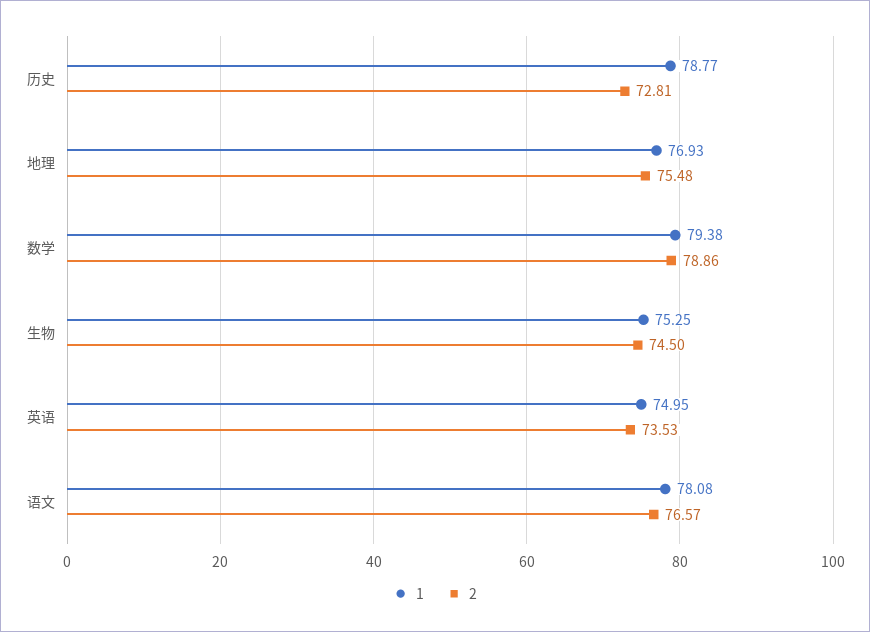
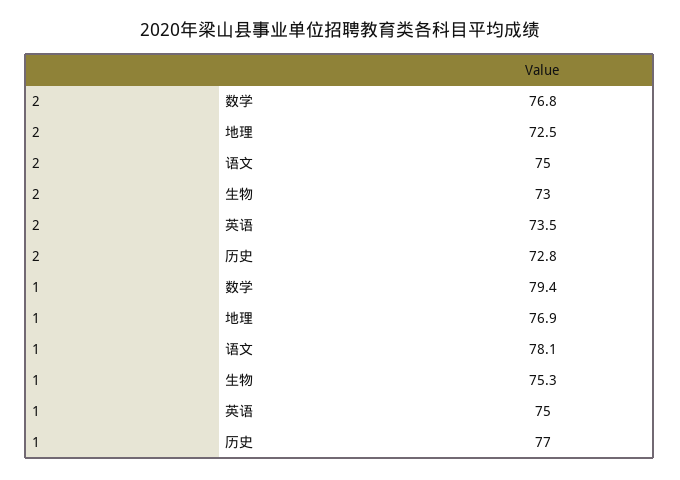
1, 历史: 78.77 -> 77
2, 地理: 75.48 -> 72.5
2, 数学: 78.86 -> 76.8
2, 生物: 74.5 -> 73
2, 语文: 76.57 -> 75

